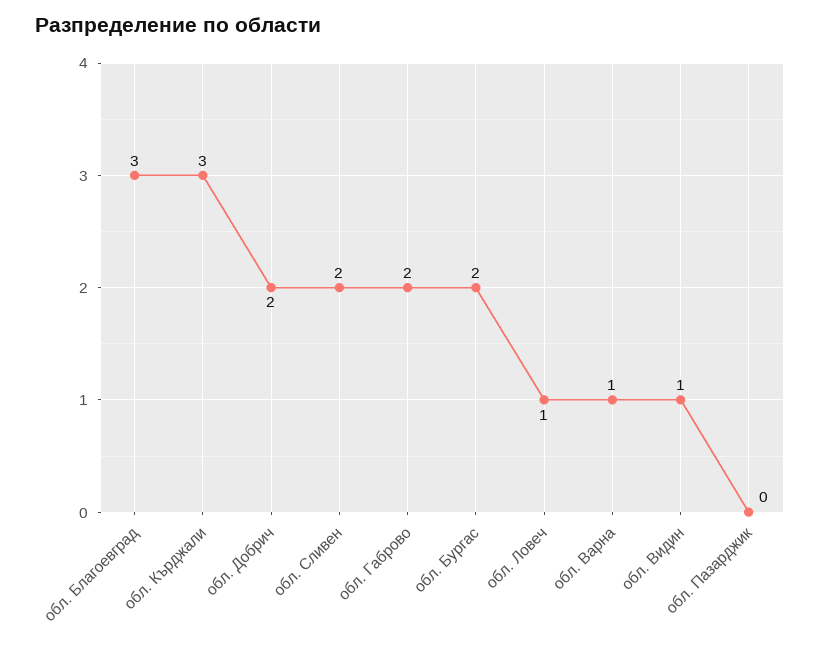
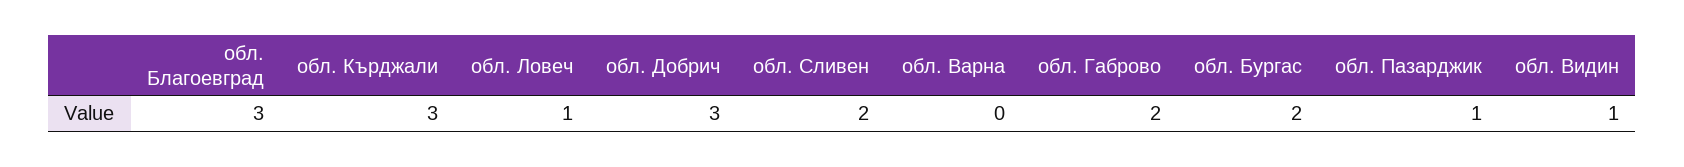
обл. Добрич: 2 -> 3
обл. Варна: 1 -> 0
обл. Пазарджик: 0 -> 1

